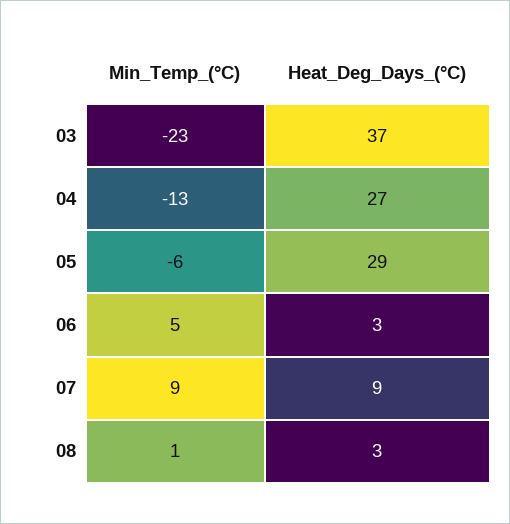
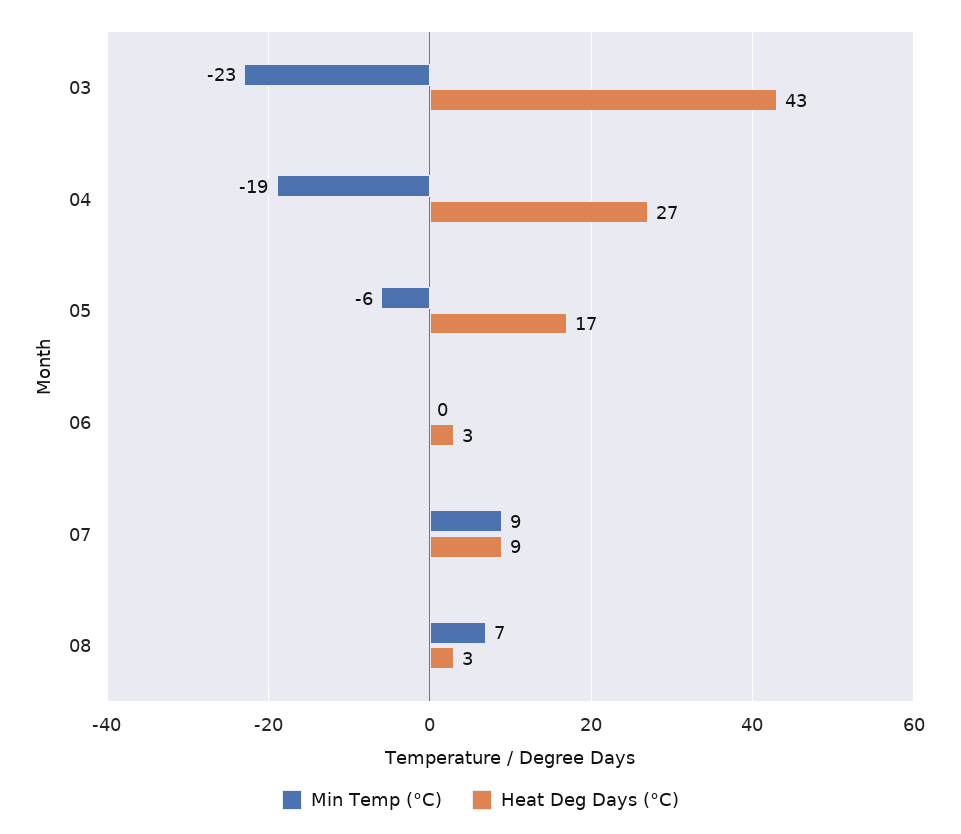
Heat_Deg_Days_(°C), 03: 37 -> 43
Min_Temp_(°C), 04: -13 -> -19
Heat_Deg_Days_(°C), 05: 29 -> 17
Min_Temp_(°C), 06: 5 -> 0
Min_Temp_(°C), 08: 1 -> 7

